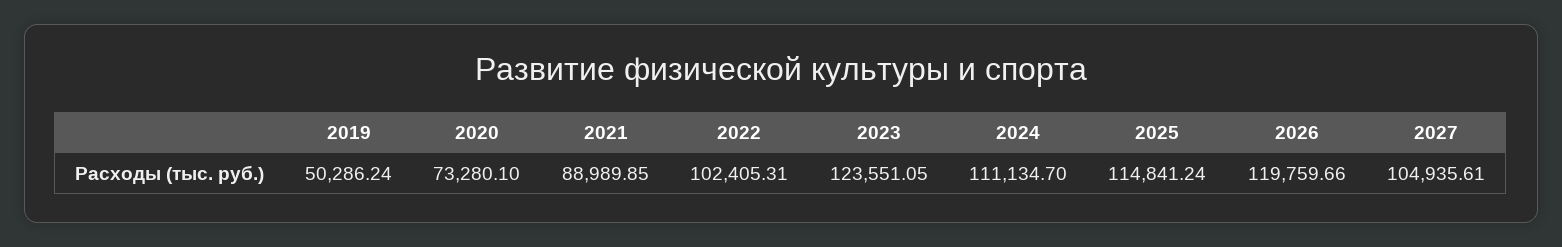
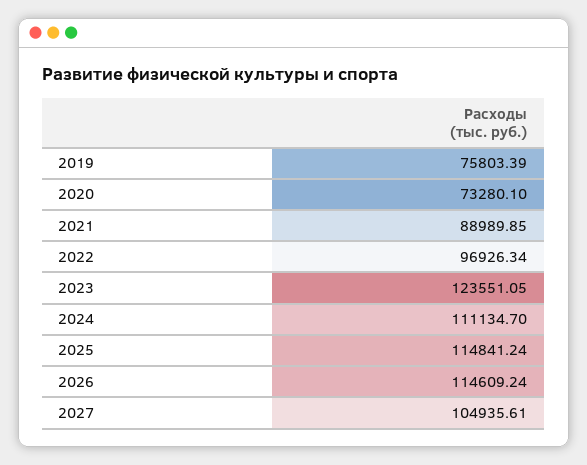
2019: 50286.24 -> 75803.39
2022: 102405.31 -> 96926.34
2026: 119759.66 -> 114609.24

